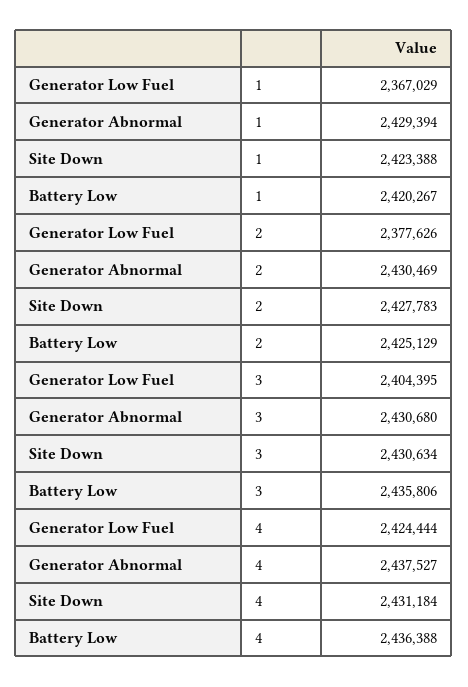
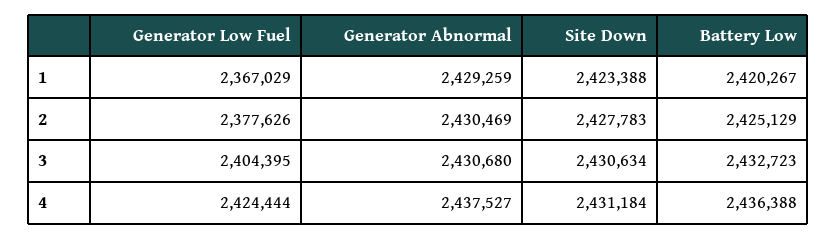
Generator Abnormal, 1: 2429394 -> 2429259
Battery Low, 3: 2435806 -> 2432723

